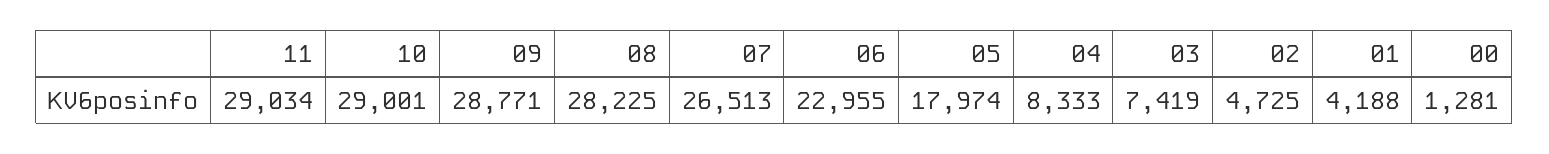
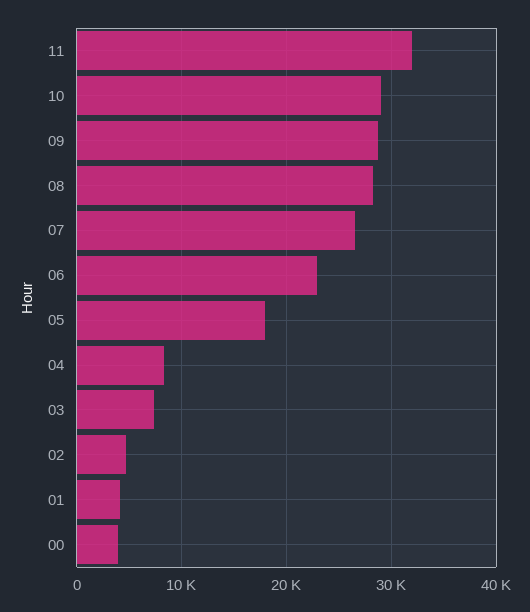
11: 29034 -> 32000
00: 1281 -> 4000

